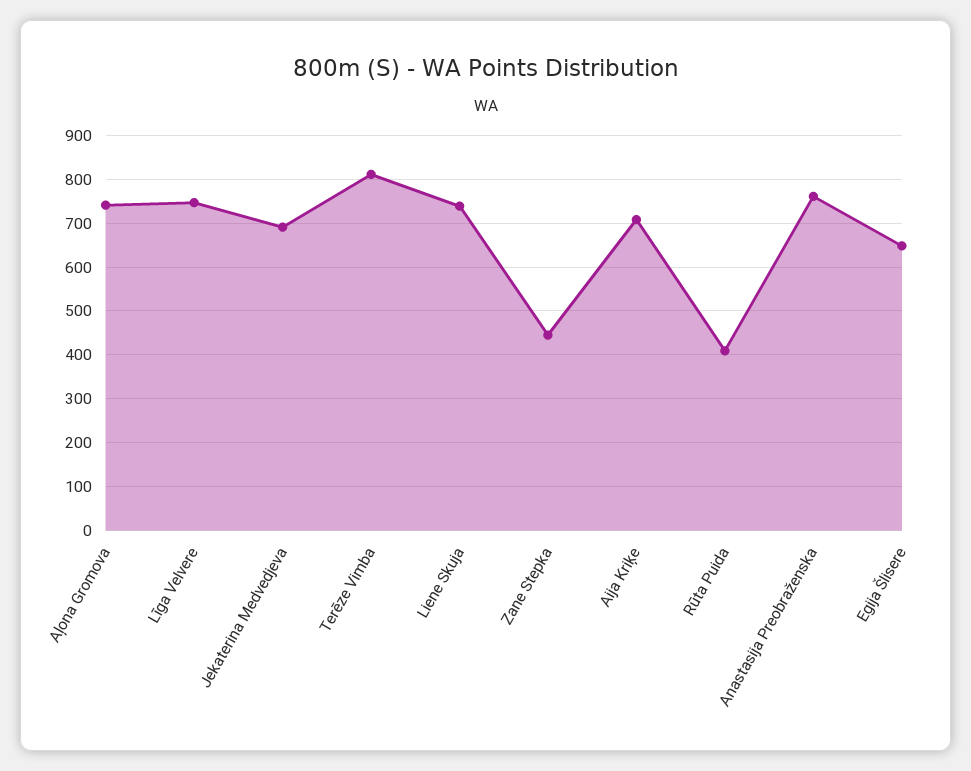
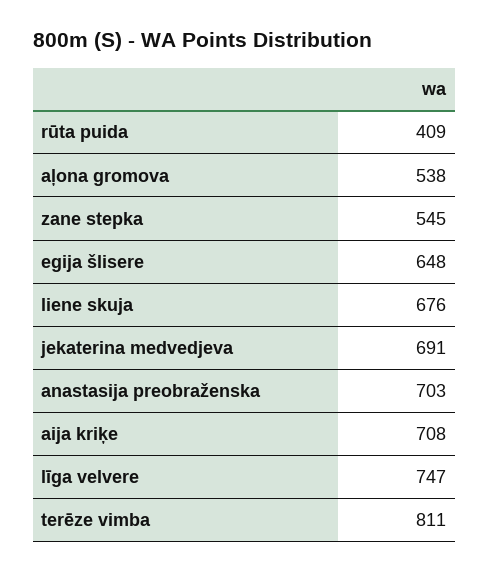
Aļona Gromova: 740 -> 538
Liene Skuja: 740 -> 676
Zane Stepka: 440 -> 545
Anastasija Preobraženska: 760 -> 703

